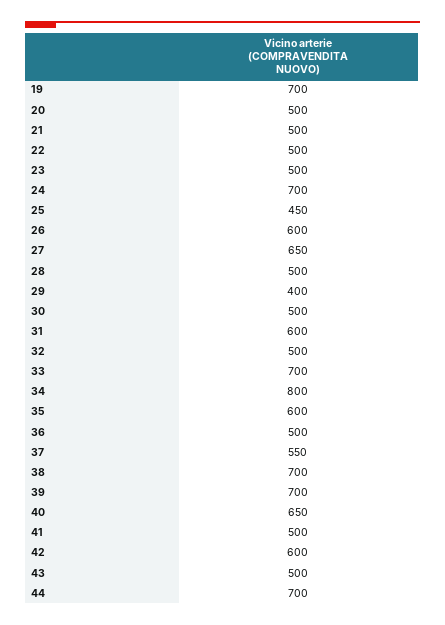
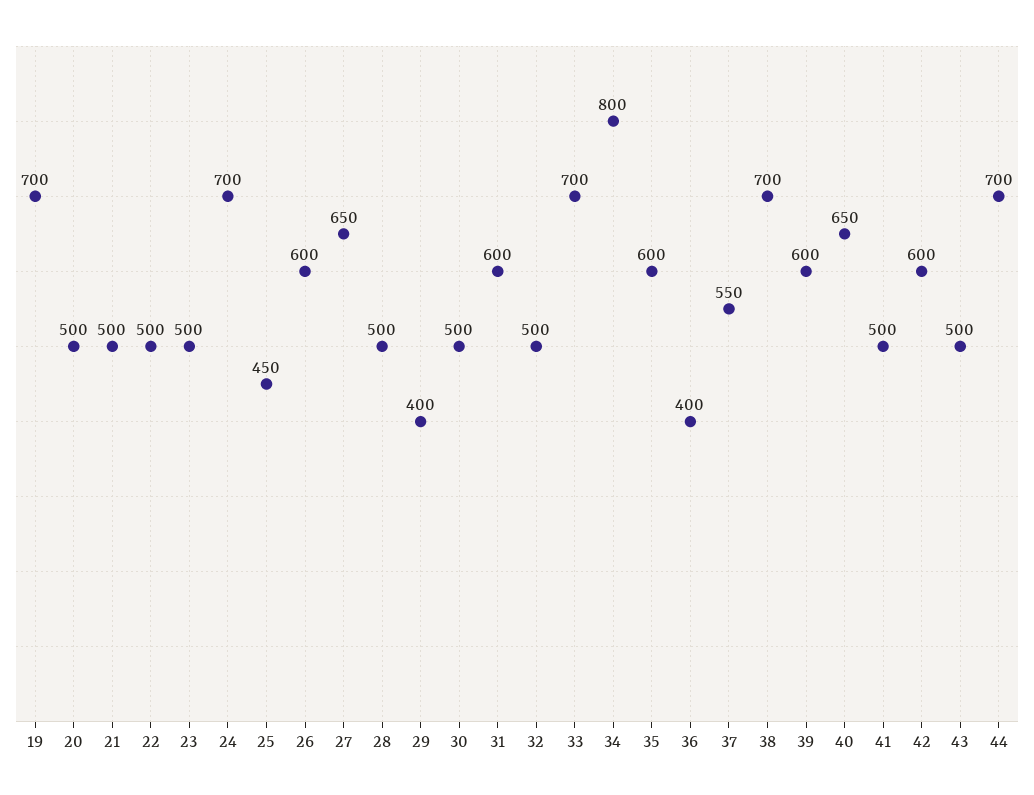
36: 500 -> 400
39: 700 -> 600

